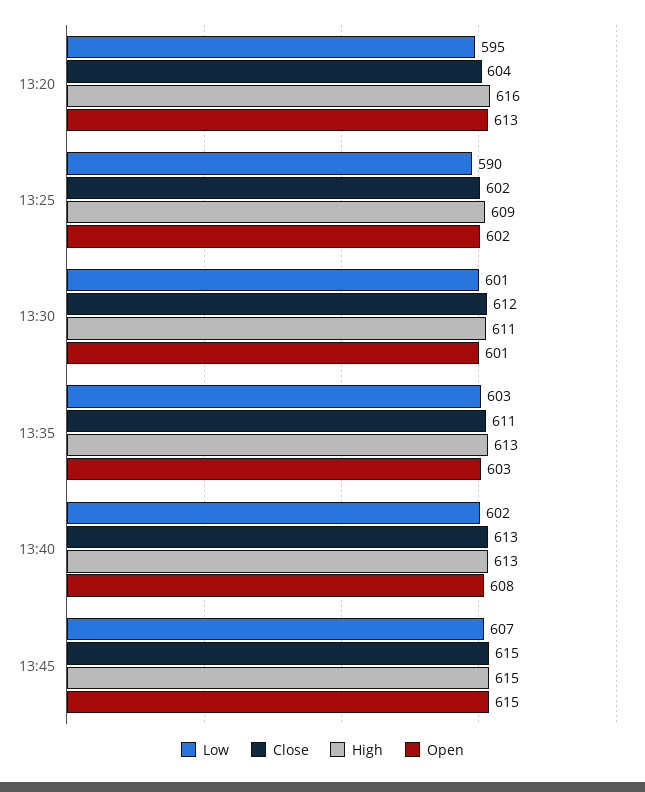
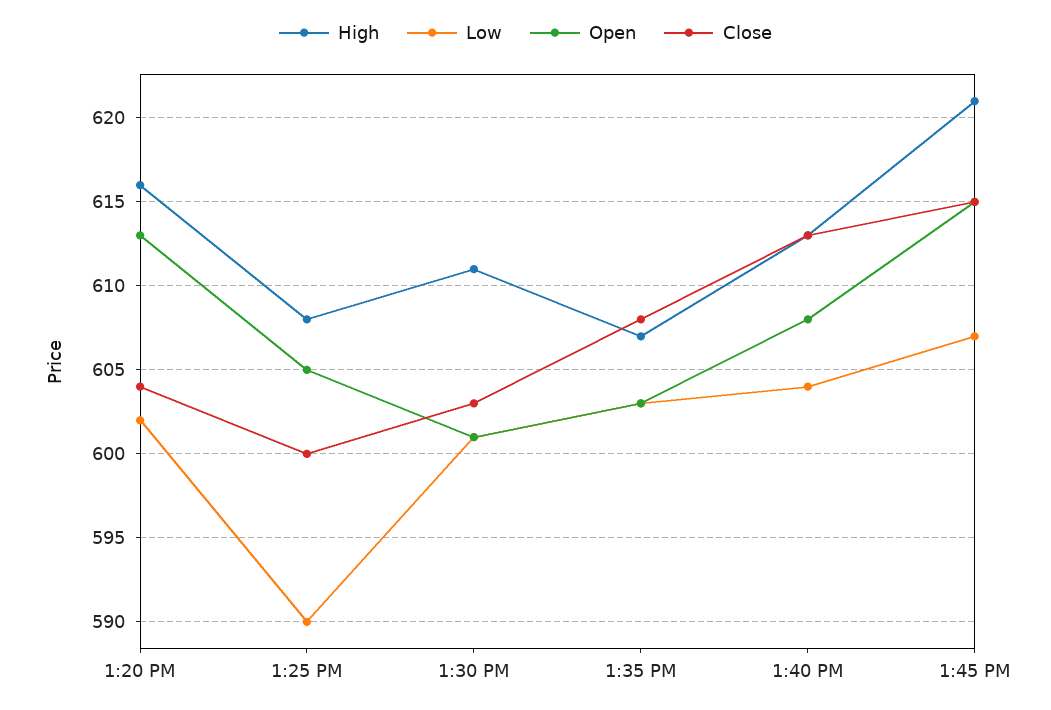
Low, 13:20: 595 -> 602
Close, 13:25: 602 -> 600
High, 13:25: 609 -> 608
Open, 13:25: 602 -> 605
Close, 13:30: 612 -> 603
Close, 13:35: 611 -> 608
High, 13:35: 613 -> 607
Low, 13:40: 602 -> 604
High, 13:45: 615 -> 621

